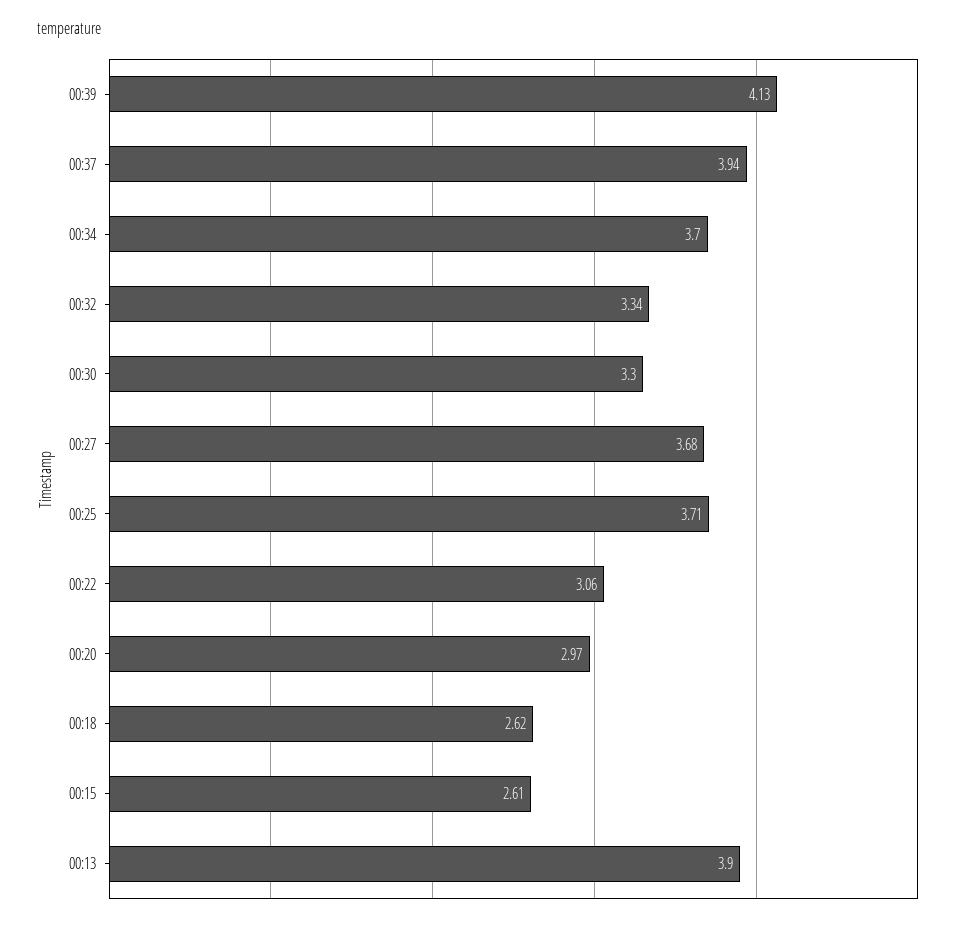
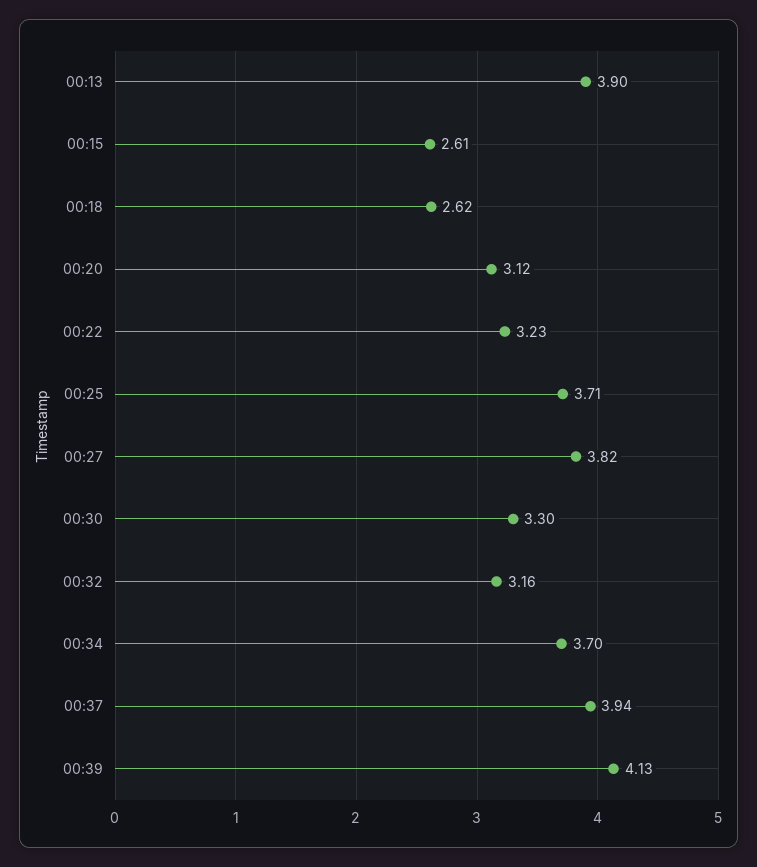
00:32: 3.34 -> 3.16
00:27: 3.68 -> 3.82
00:22: 3.06 -> 3.23
00:20: 2.97 -> 3.12

